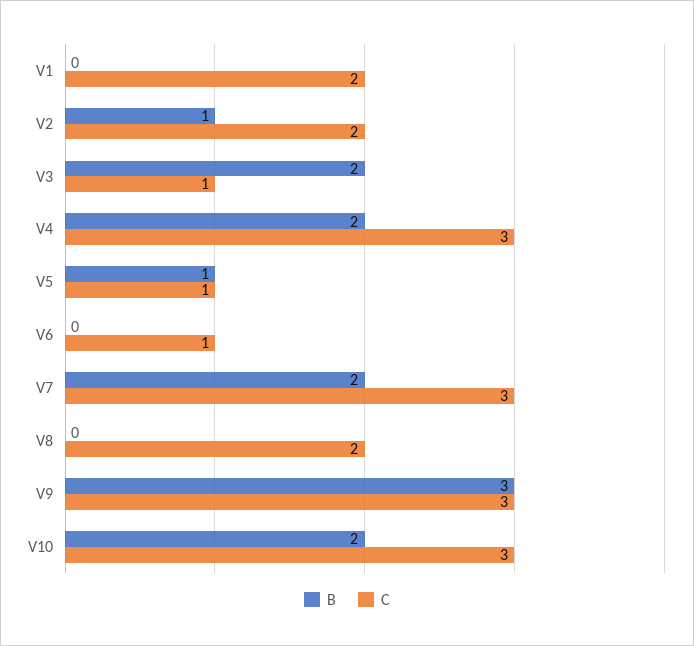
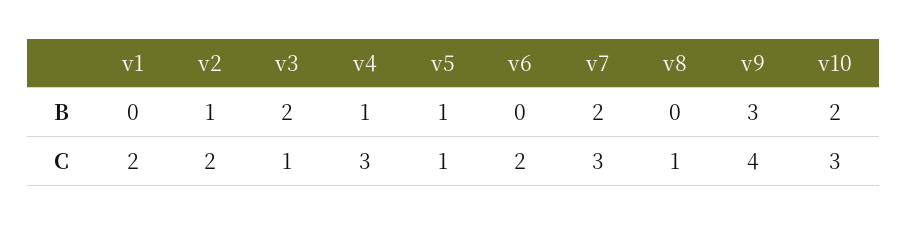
B, V4: 2 -> 1
C, V6: 1 -> 2
C, V8: 2 -> 1
C, V9: 3 -> 4

